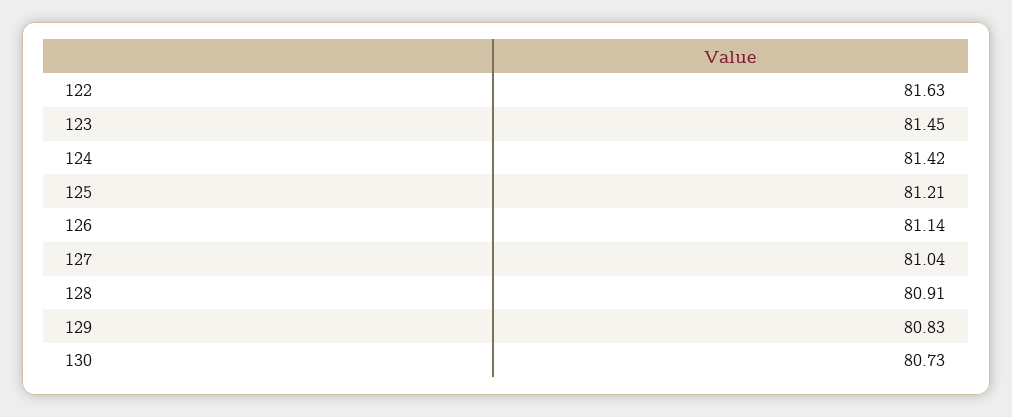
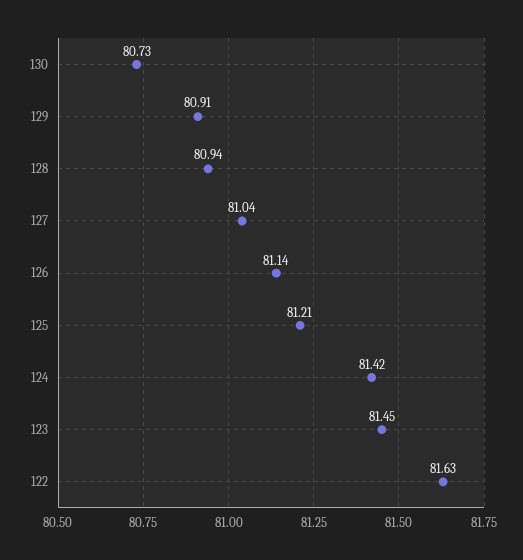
128: 80.91 -> 80.94
129: 80.83 -> 80.91

